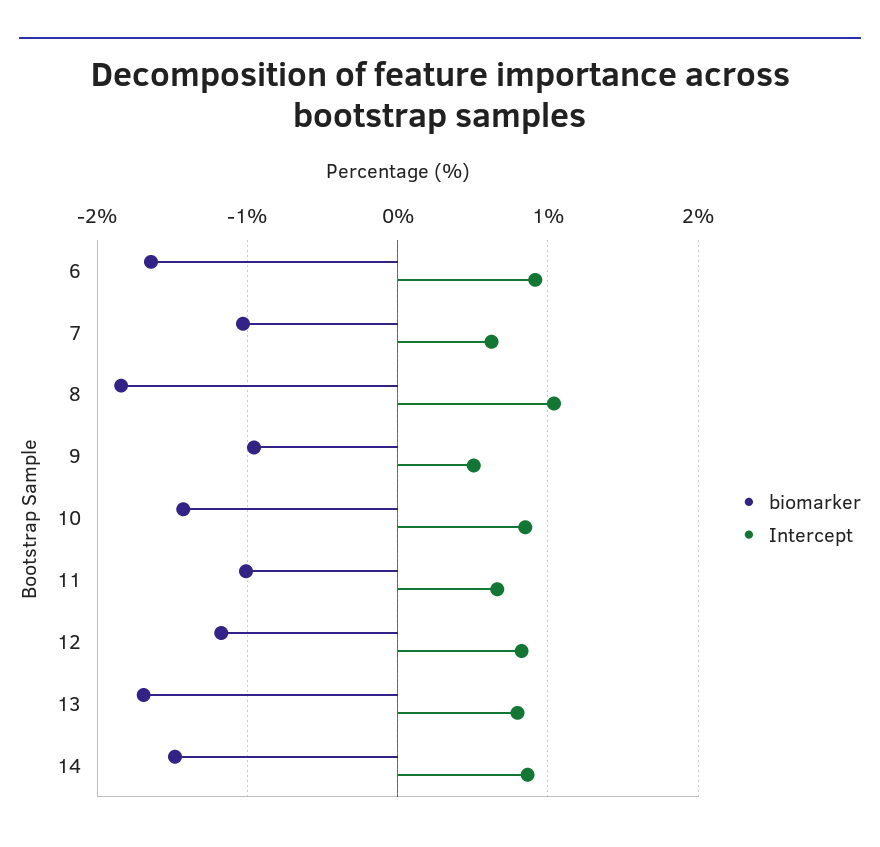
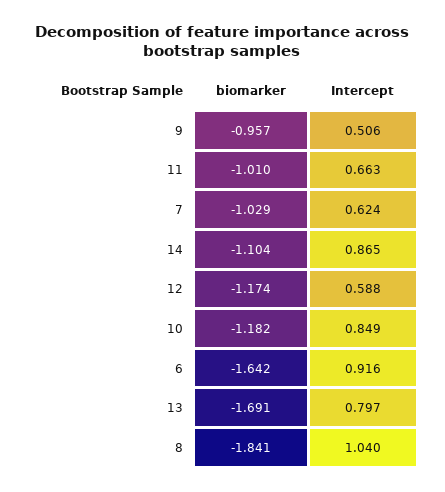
biomarker, 10: -1.4 -> -1.182
Intercept, 12: 0.8 -> 0.588
biomarker, 14: -1.5 -> -1.104

